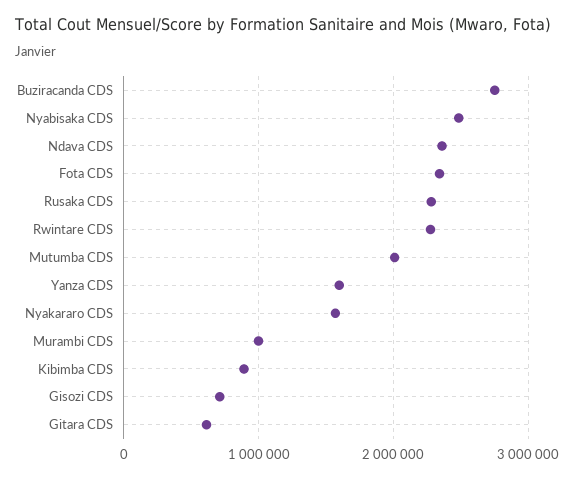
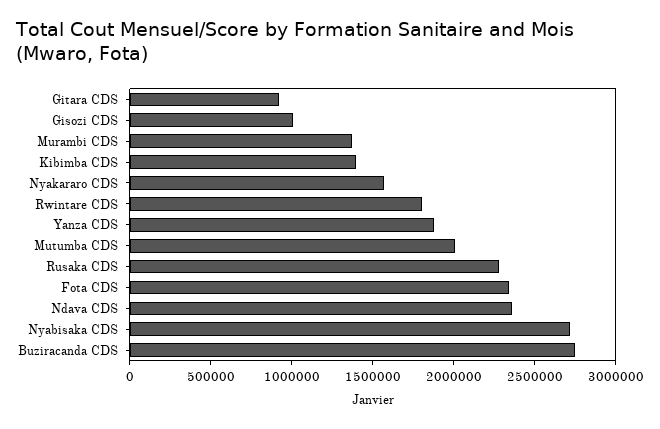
Nyabisaka CDS: 2500000 -> 2700000
Rwintare CDS: 2300000 -> 1800000
Yanza CDS: 1600000 -> 1900000
Murambi CDS: 1000000 -> 1400000
Kibimba CDS: 900000 -> 1400000
Gisozi CDS: 700000 -> 1000000
Gitara CDS: 600000 -> 900000

